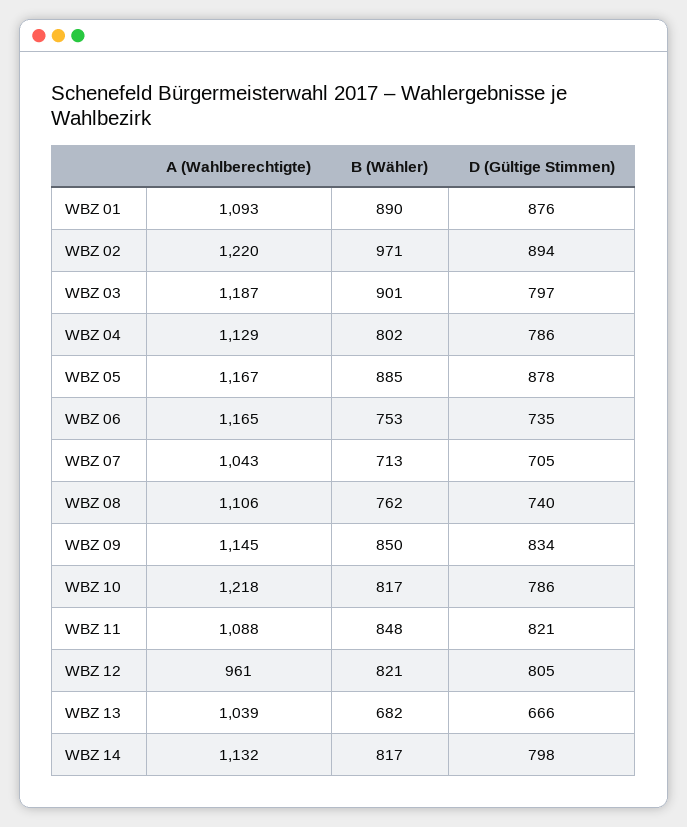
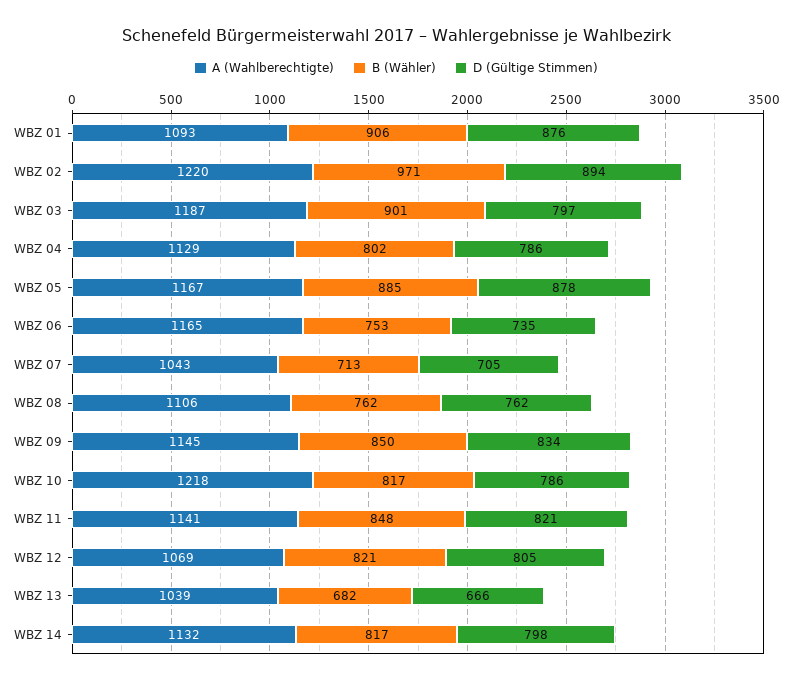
B (Wähler), WBZ 01: 890 -> 906
D (Gültige Stimmen), WBZ 08: 740 -> 762
A (Wahlberechtigte), WBZ 11: 1088 -> 1141
A (Wahlberechtigte), WBZ 12: 961 -> 1069

